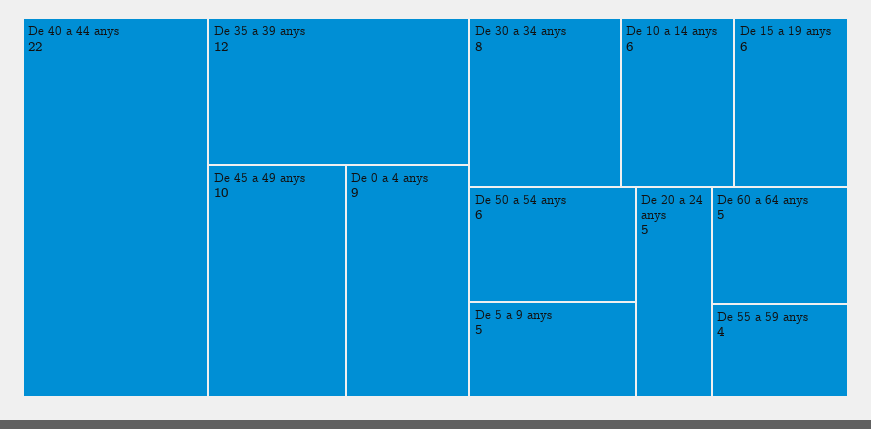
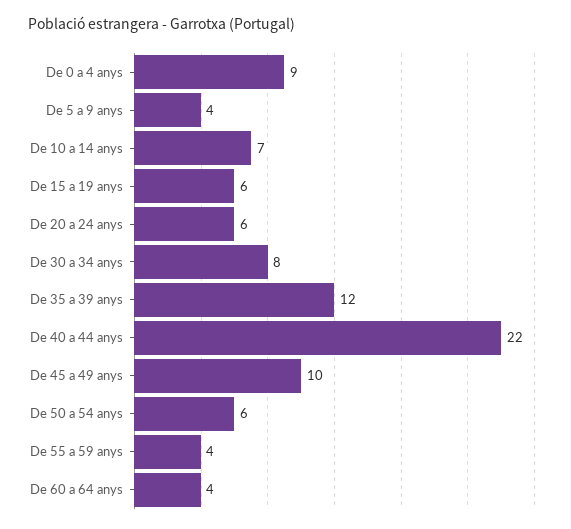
De 10 a 14 anys: 6 -> 7
De 5 a 9 anys: 5 -> 4
De 20 a 24 anys: 5 -> 6
De 60 a 64 anys: 5 -> 4

